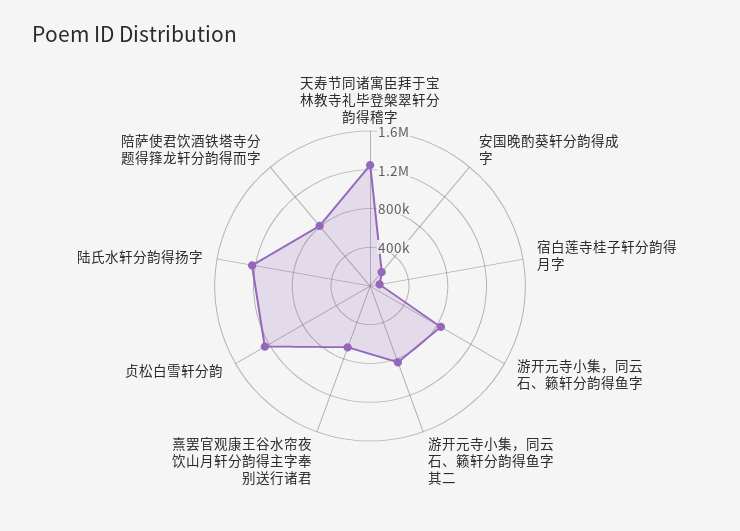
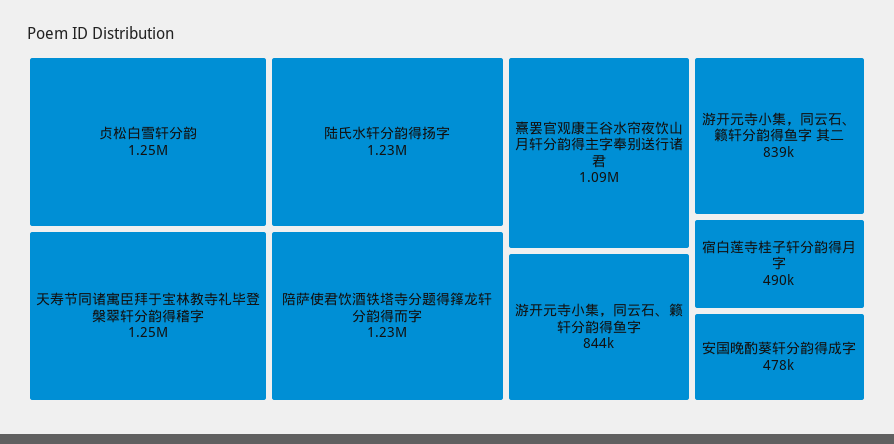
安国晚酌葵轩分韵得成字: 200000 -> 478000
宿白莲寺桂子轩分韵得月字: 100000 -> 490000
熹罢官观康王谷水帘夜饮山月轩分韵得主字奉别送行诸君: 700000 -> 1090000
陪萨使君饮酒铁塔寺分题得箨龙轩分韵得而字: 800000 -> 1230000

